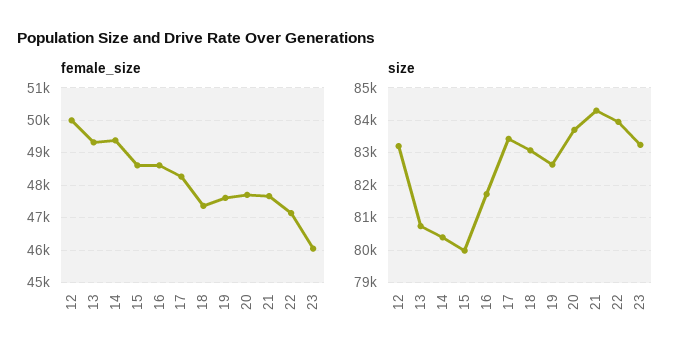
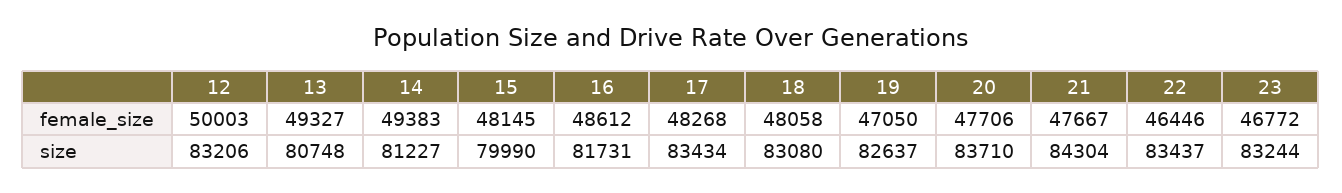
female_size, 15: 48600 -> 48145
female_size, 18: 47400 -> 48058
female_size, 19: 47600 -> 47050
female_size, 22: 47200 -> 46446
female_size, 23: 46000 -> 46772
size, 14: 80400 -> 81227
size, 22: 84000 -> 83437

